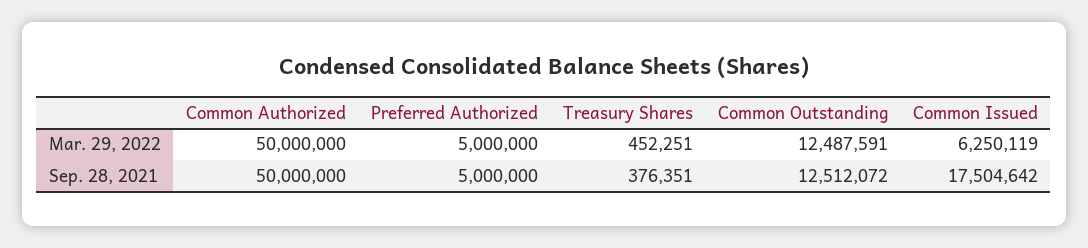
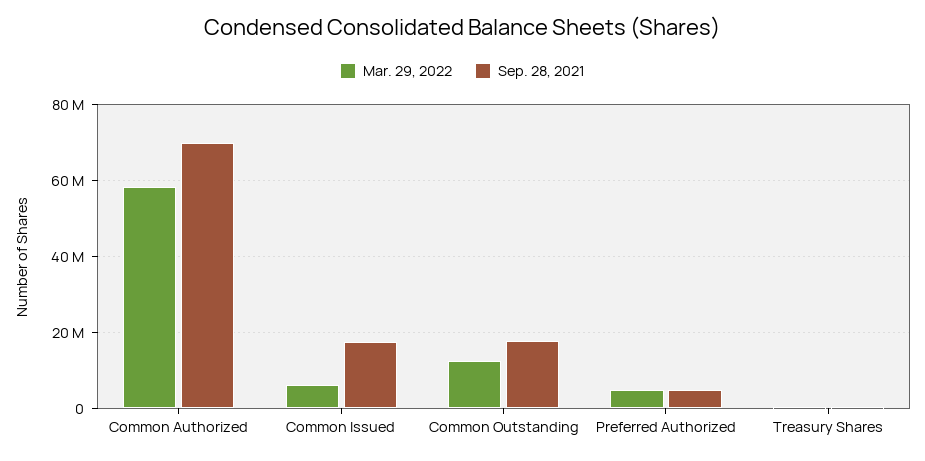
Mar. 29, 2022, Common Authorized: 50000000 -> 58000000
Sep. 28, 2021, Common Authorized: 50000000 -> 70000000
Sep. 28, 2021, Common Outstanding: 12512072 -> 18000000

